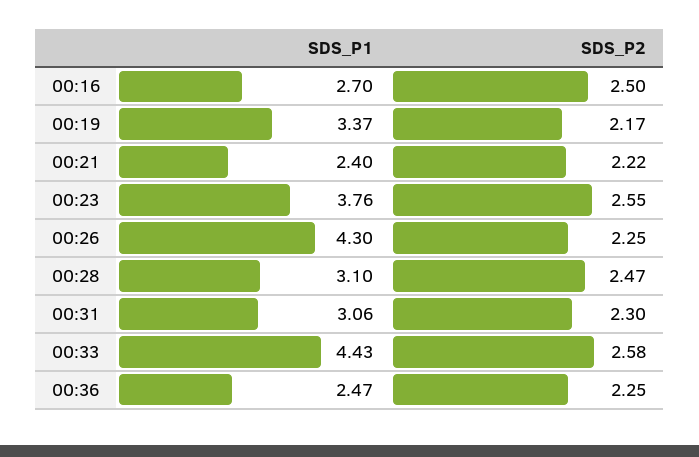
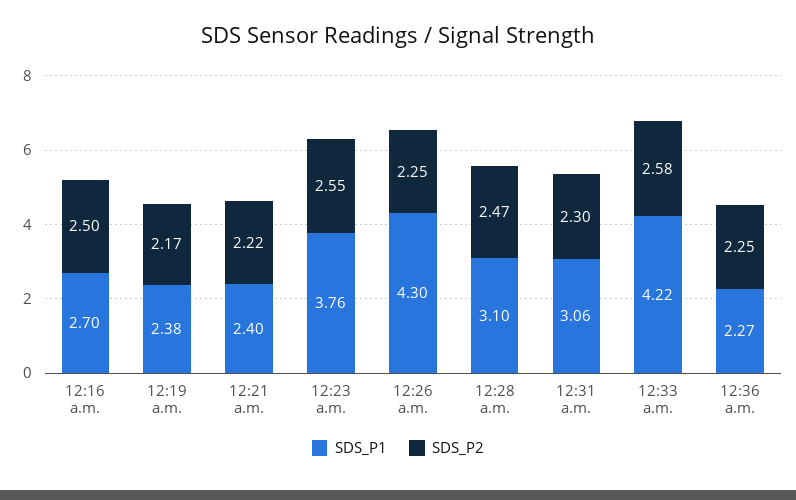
SDS_P1, 00:19: 3.37 -> 2.38
SDS_P1, 00:33: 4.43 -> 4.22
SDS_P1, 00:36: 2.47 -> 2.27

